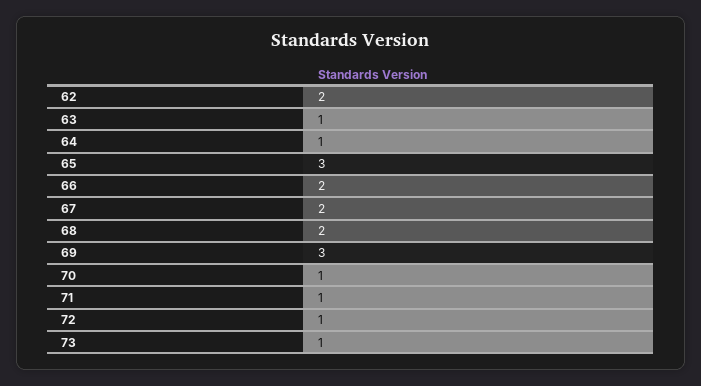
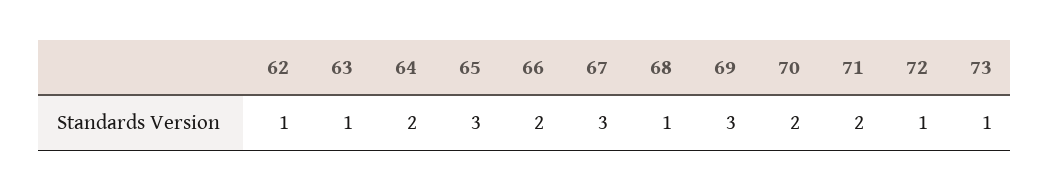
62: 2 -> 1
64: 1 -> 2
67: 2 -> 3
68: 2 -> 1
70: 1 -> 2
71: 1 -> 2

